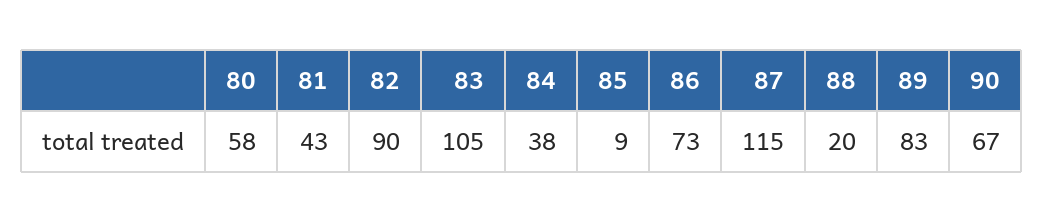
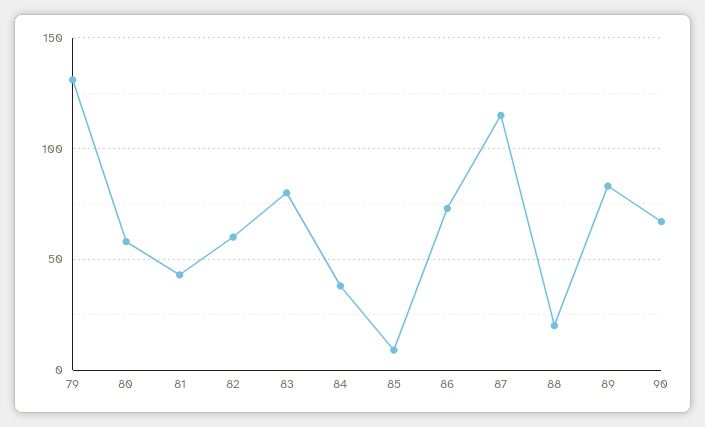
82: 90 -> 60
83: 105 -> 80
79: none -> 130

